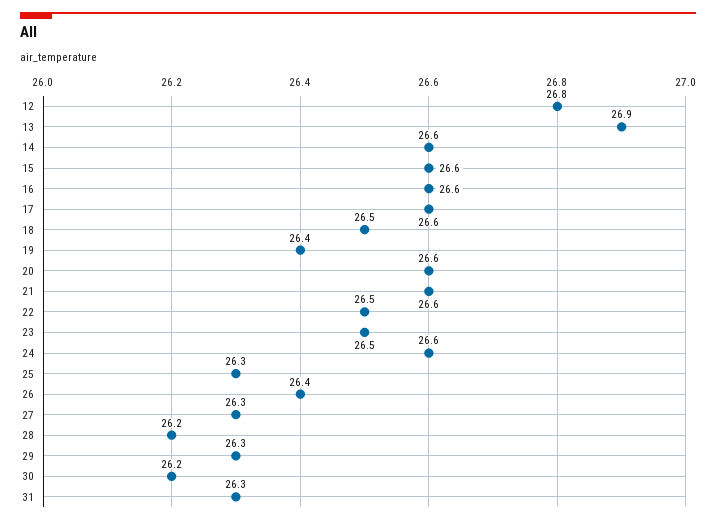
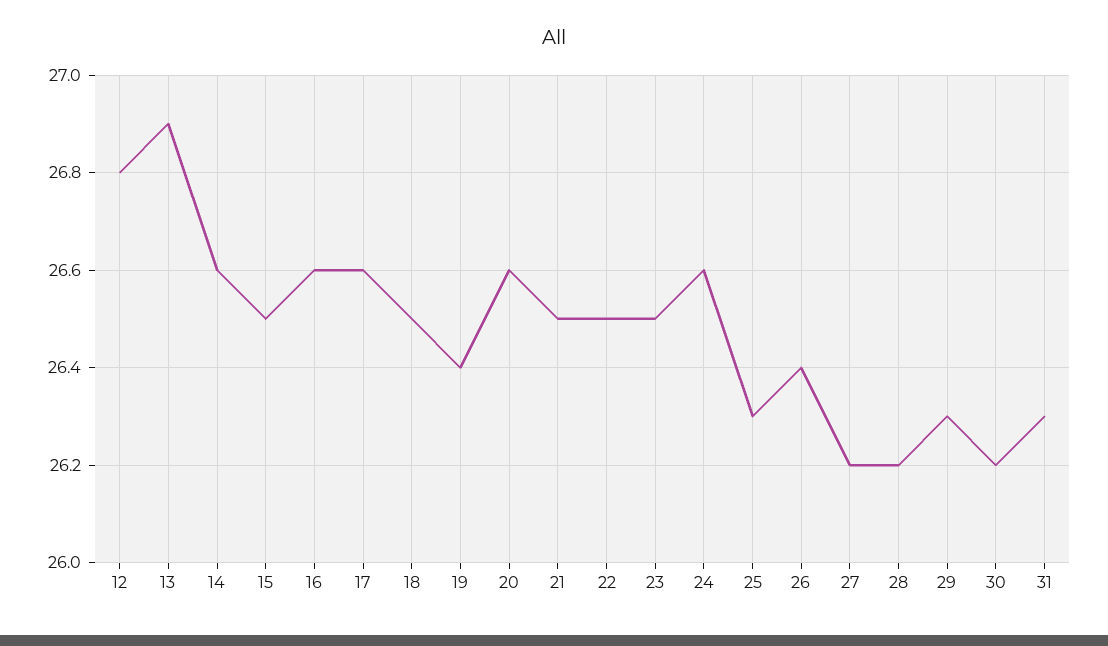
15: 26.6 -> 26.5
21: 26.6 -> 26.5
27: 26.3 -> 26.2

